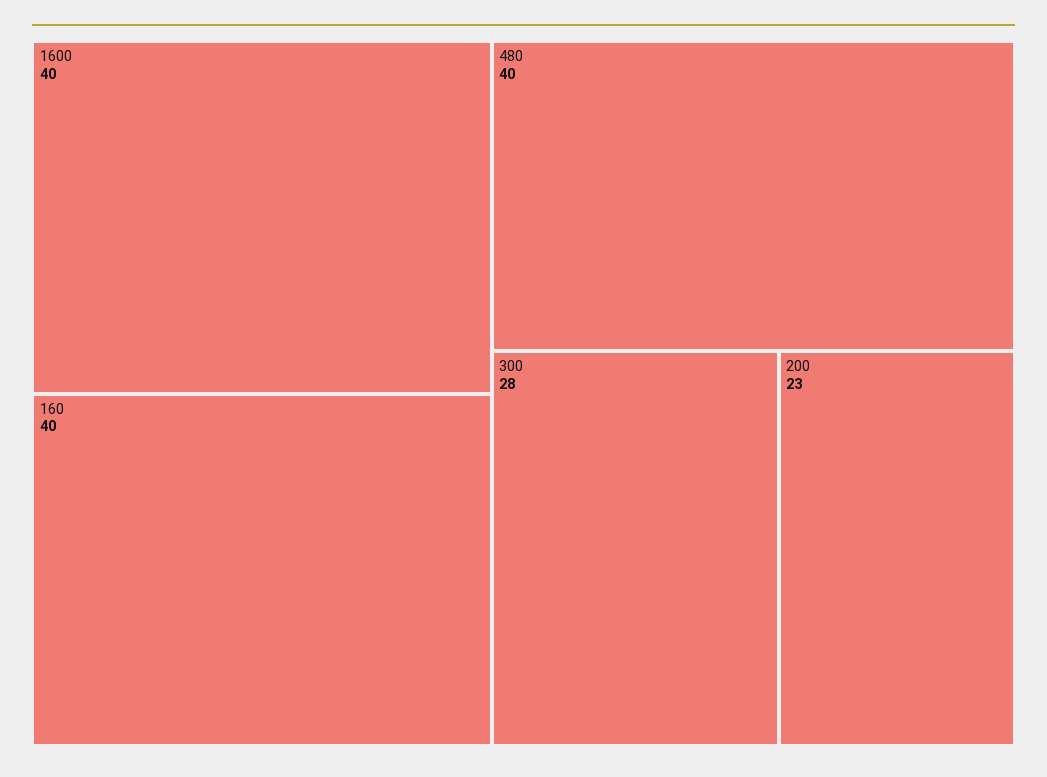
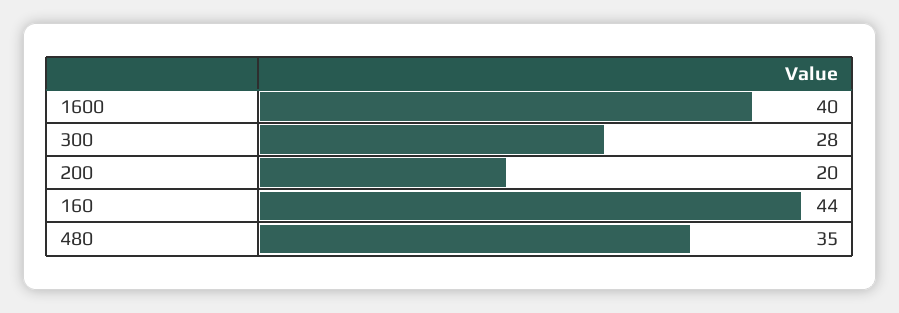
160: 40 -> 44
480: 40 -> 35
200: 23 -> 20

